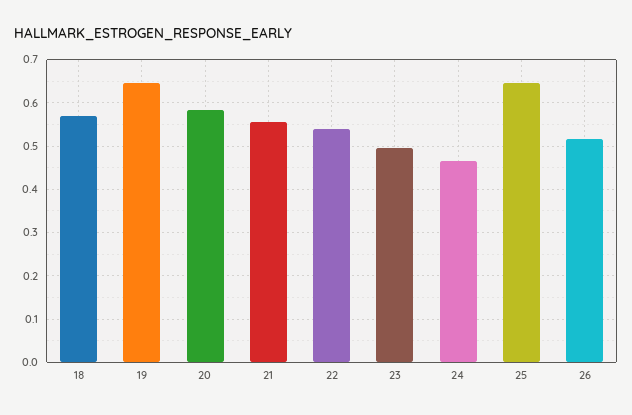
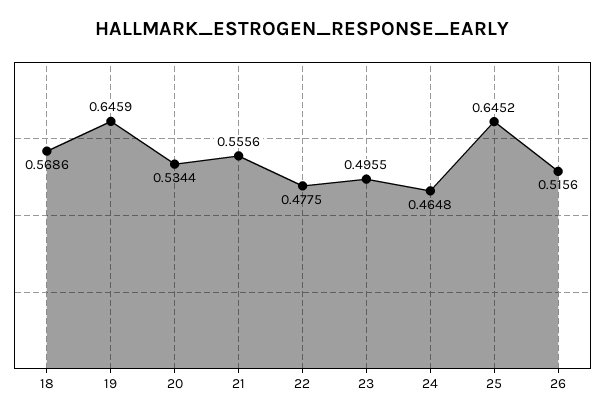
20: 0.58 -> 0.5344
22: 0.54 -> 0.4775

